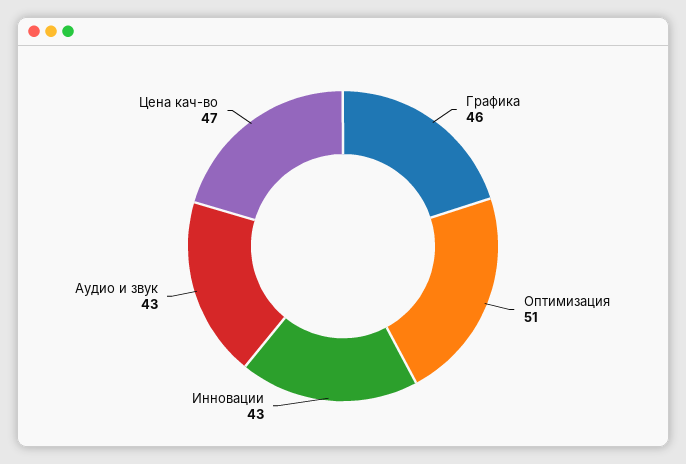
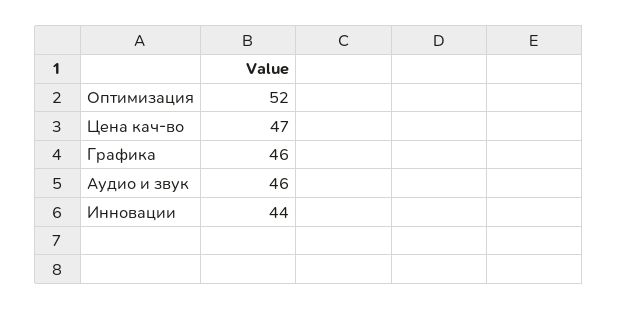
Оптимизация: 51 -> 52
Инновации: 43 -> 44
Аудио и звук: 43 -> 46

